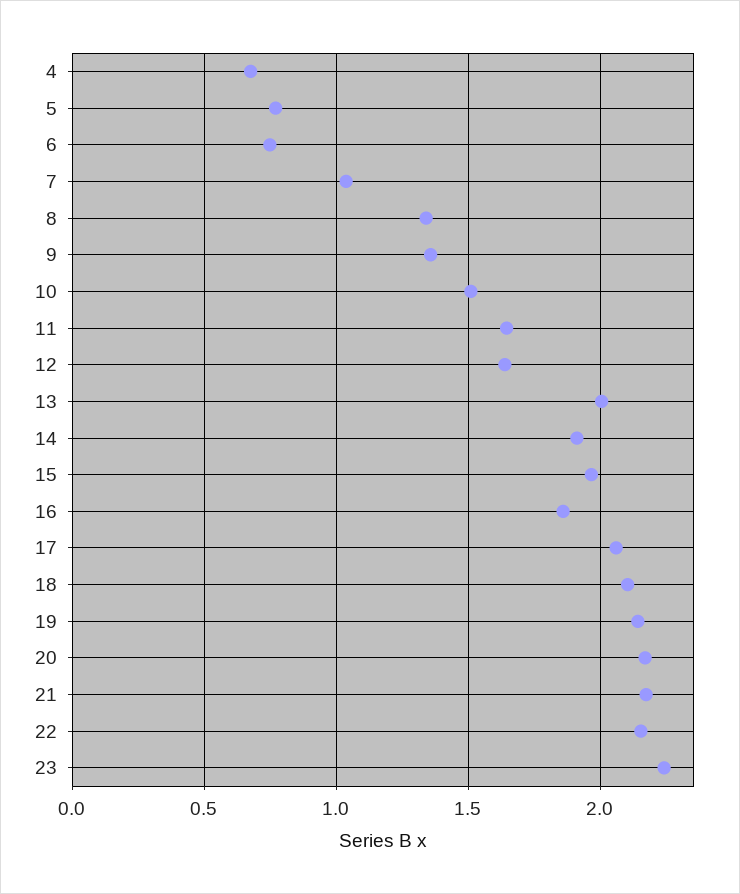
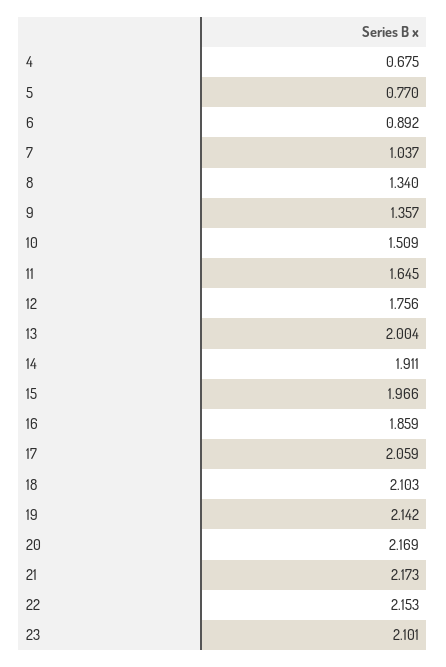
6: 0.75 -> 0.892
12: 1.65 -> 1.756
23: 2.25 -> 2.101

